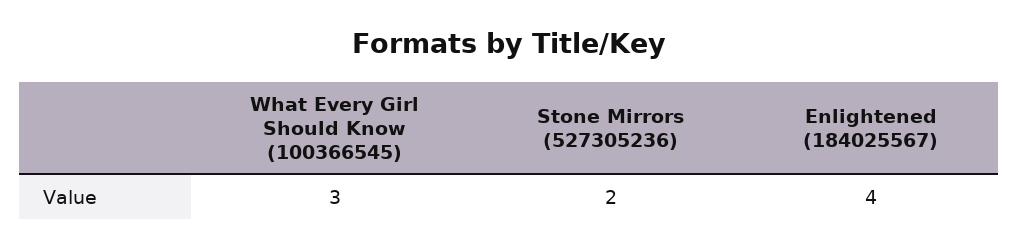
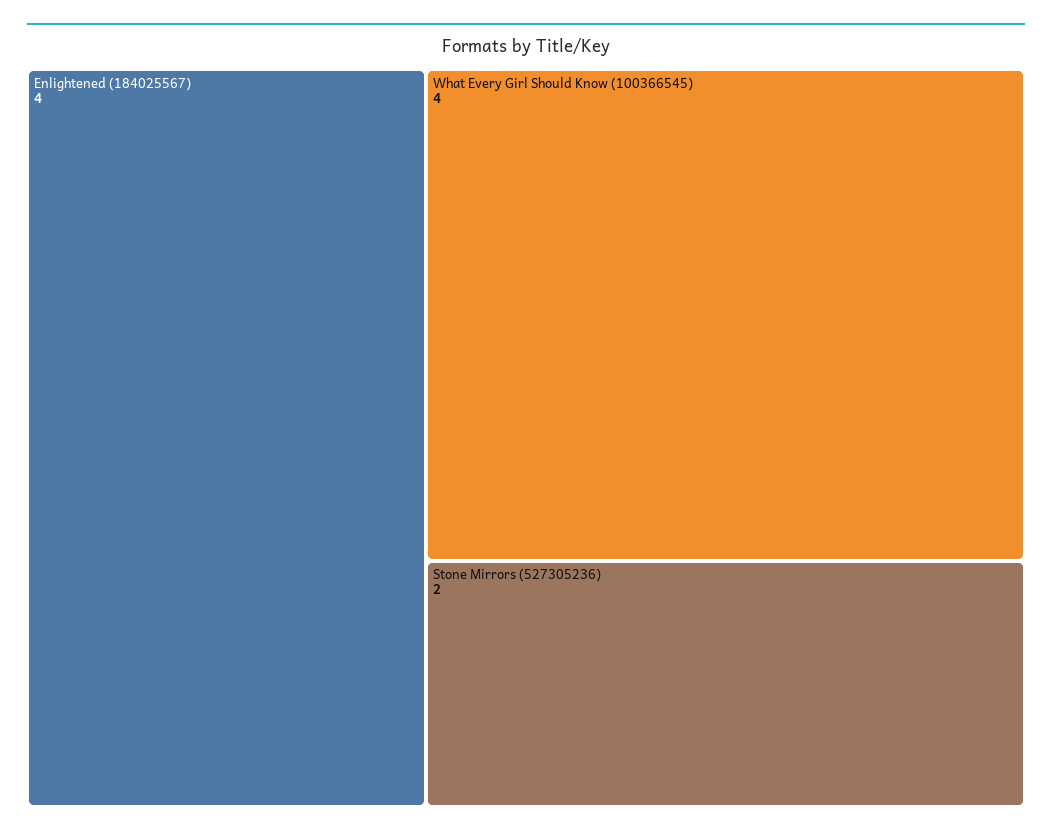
What Every Girl Should Know (100366545): 3 -> 4

